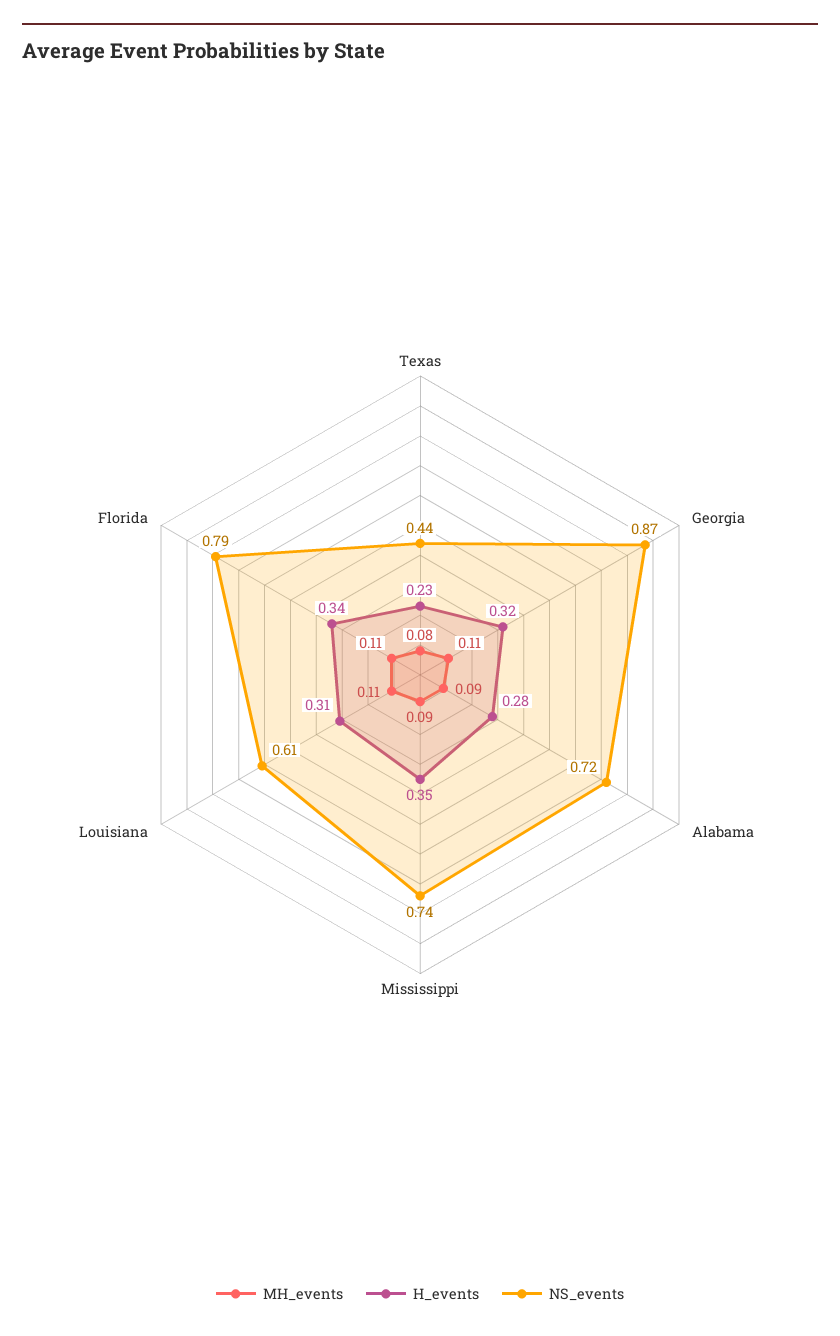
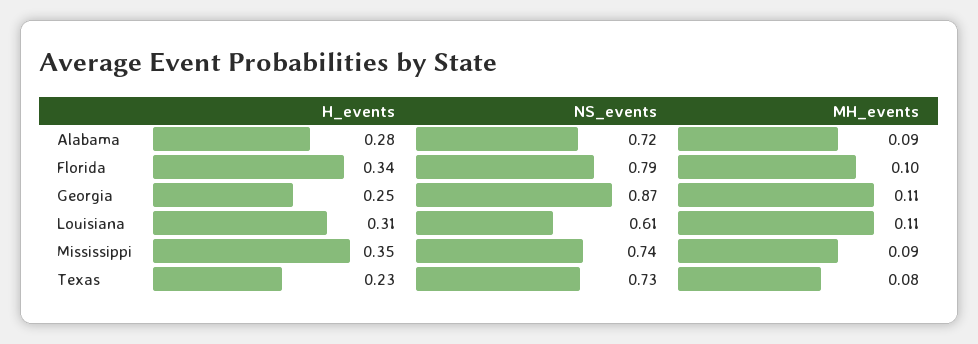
NS_events, Texas: 0.44 -> 0.73
H_events, Georgia: 0.32 -> 0.25
MH_events, Florida: 0.11 -> 0.1

